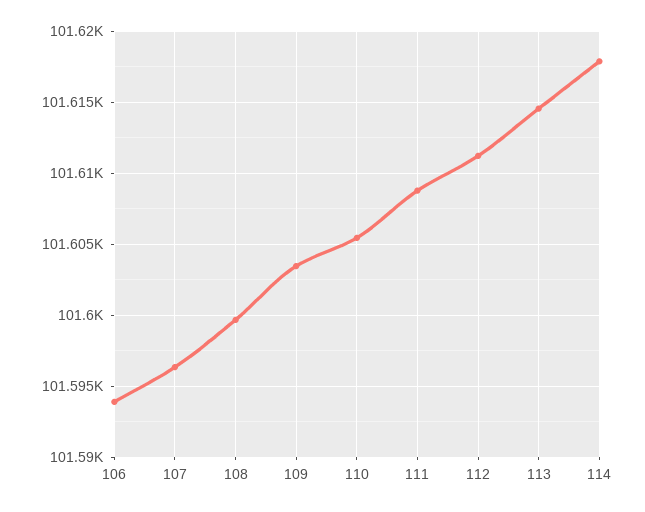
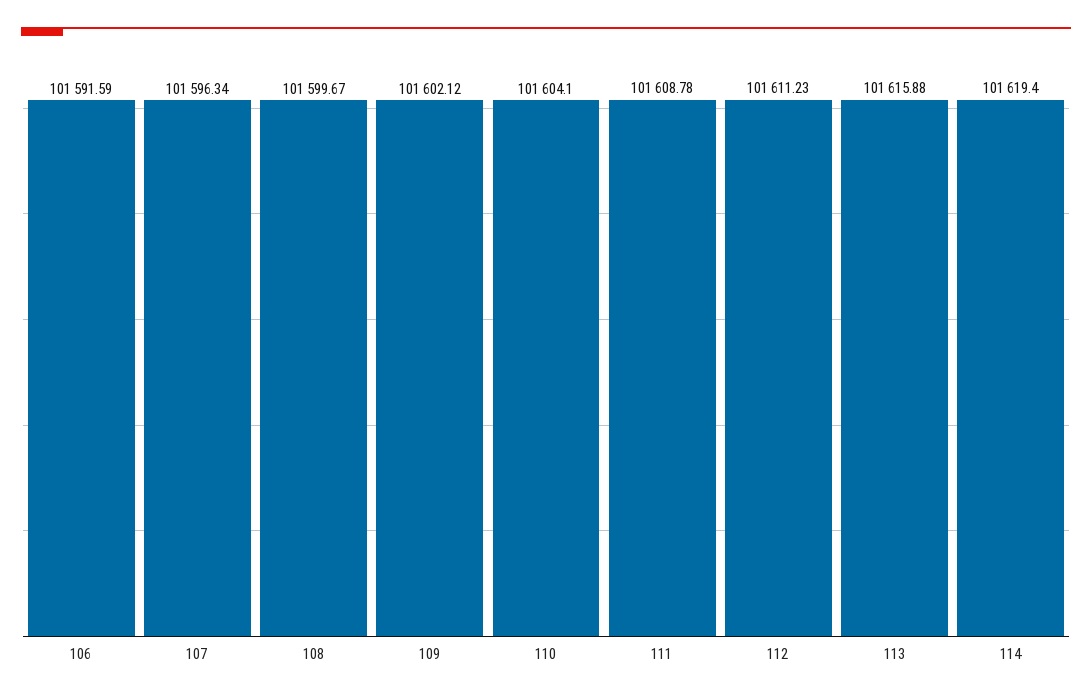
106: 101594 -> 101591.59
109: 101603.5 -> 101602.12
110: 101605.5 -> 101604.1
113: 101614.5 -> 101615.88
114: 101618 -> 101619.4

